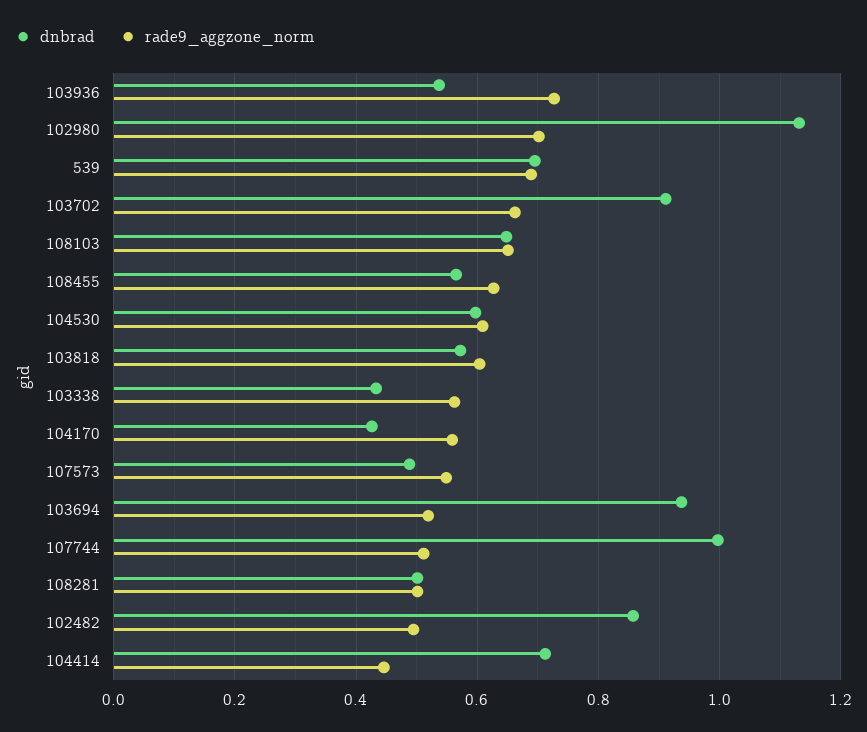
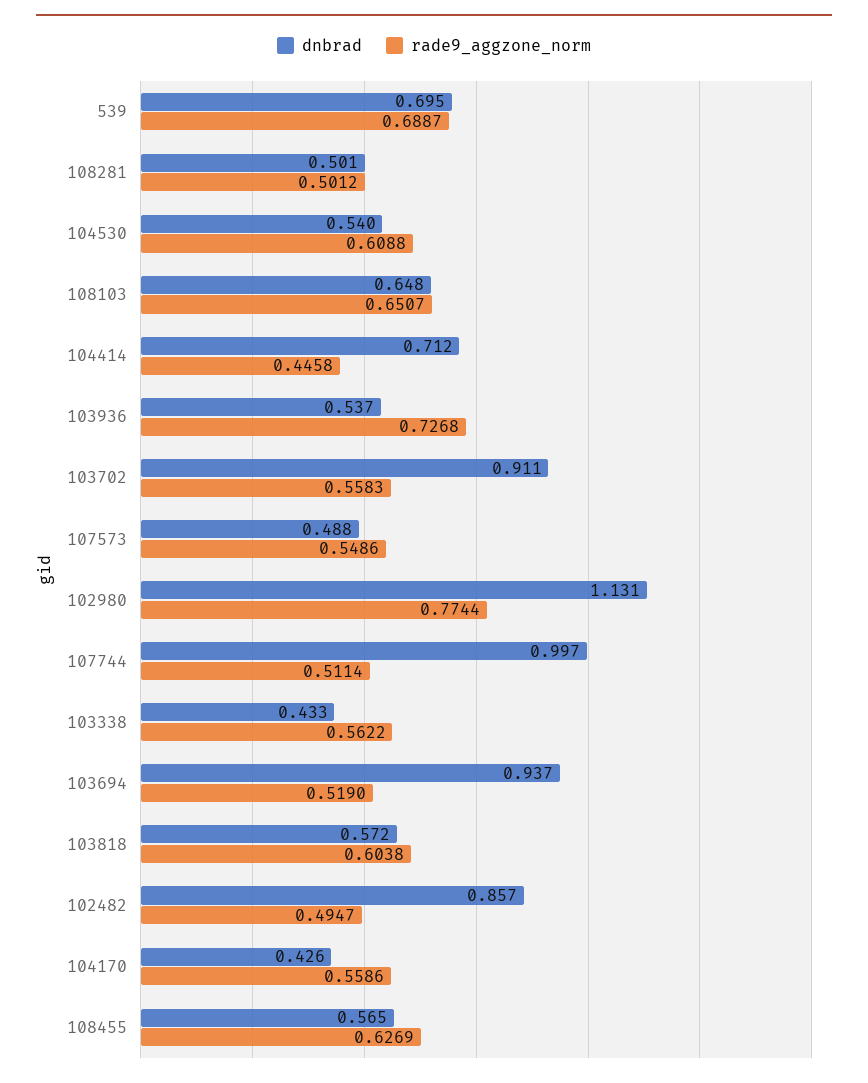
rade9_aggzone_norm, 102980: 0.7 -> 0.7744
rade9_aggzone_norm, 103702: 0.66 -> 0.5583
dnbrad, 104530: 0.6 -> 0.54

